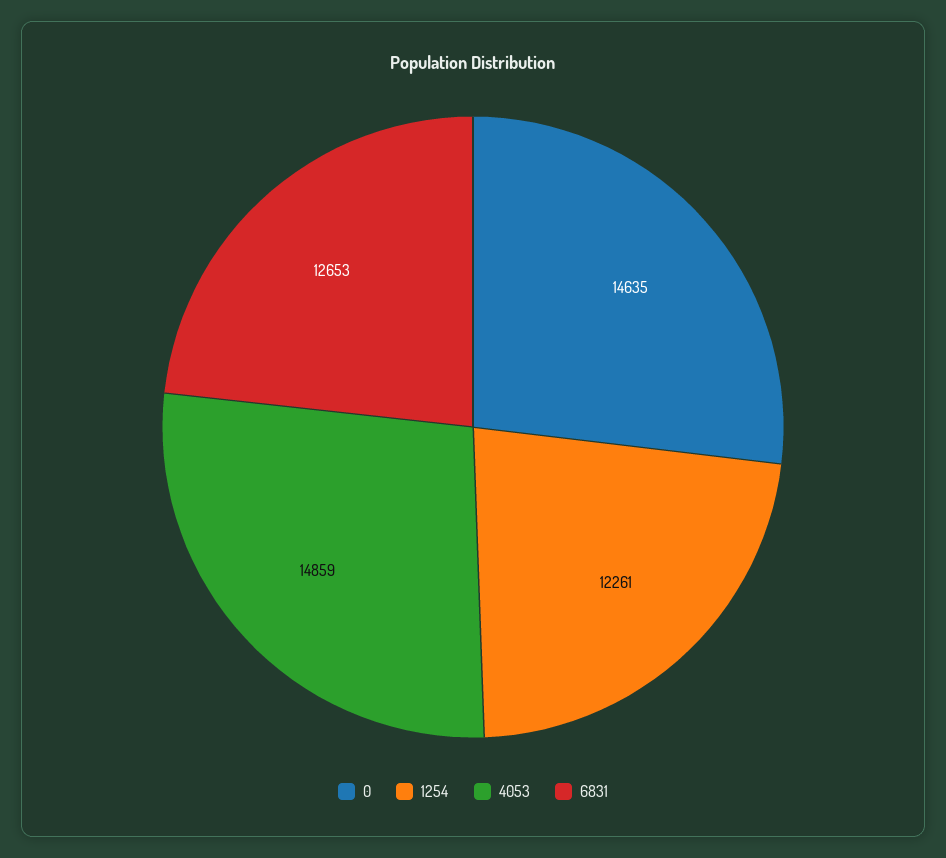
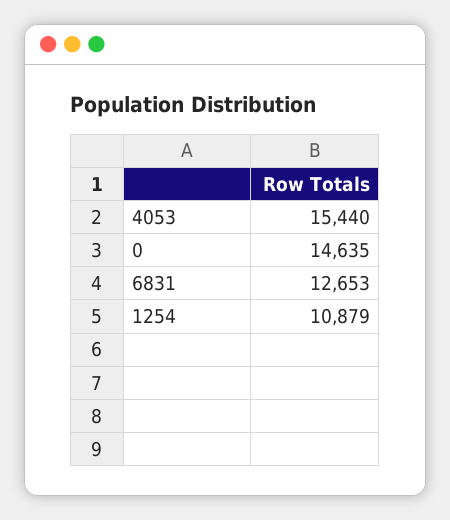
1254: 12261 -> 10879
4053: 14859 -> 15440

